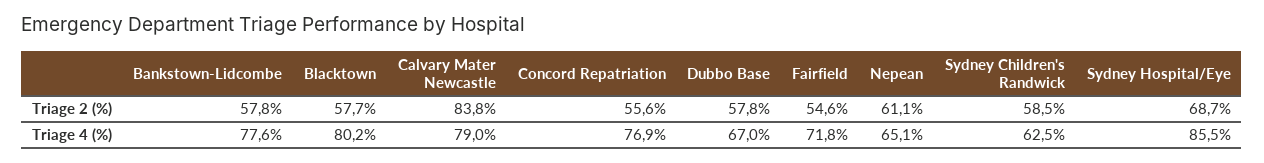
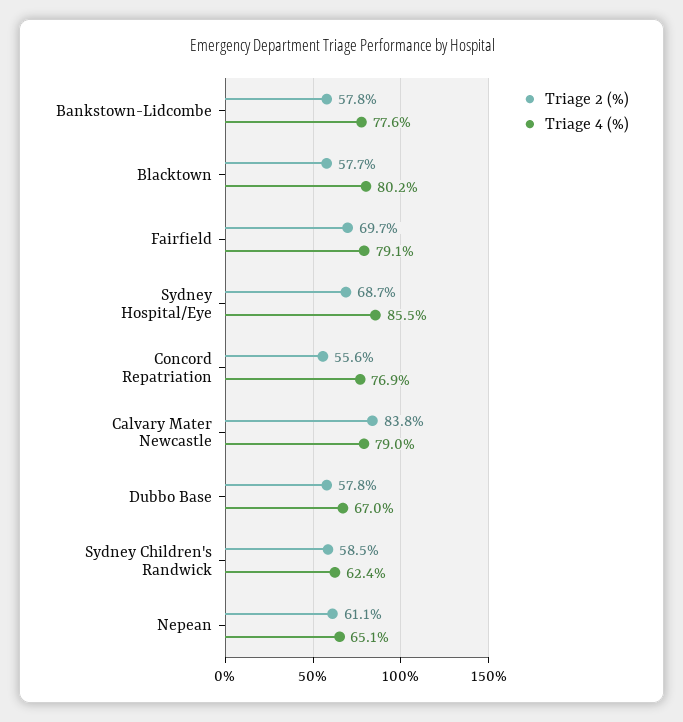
Triage 2 (%), Fairfield: 54.6 -> 69.7
Triage 4 (%), Fairfield: 71.8 -> 79.1
Triage 4 (%), Sydney Children's Randwick: 62.5 -> 62.4

